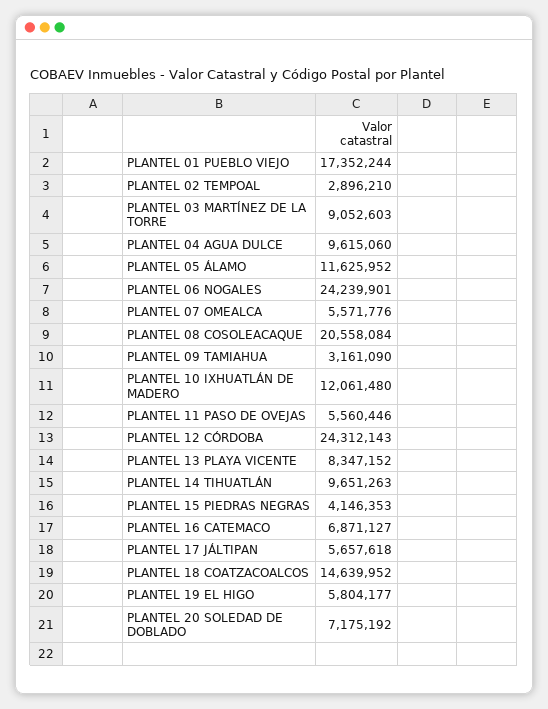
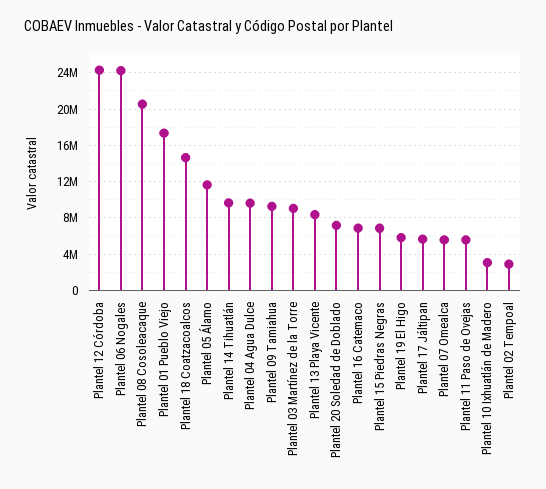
PLANTEL 09 TAMIAHUA: 3161090 -> 9000000
PLANTEL 10 IXHUATLÁN DE MADERO: 12061480 -> 3000000
PLANTEL 15 PIEDRAS NEGRAS: 4146353 -> 7000000

